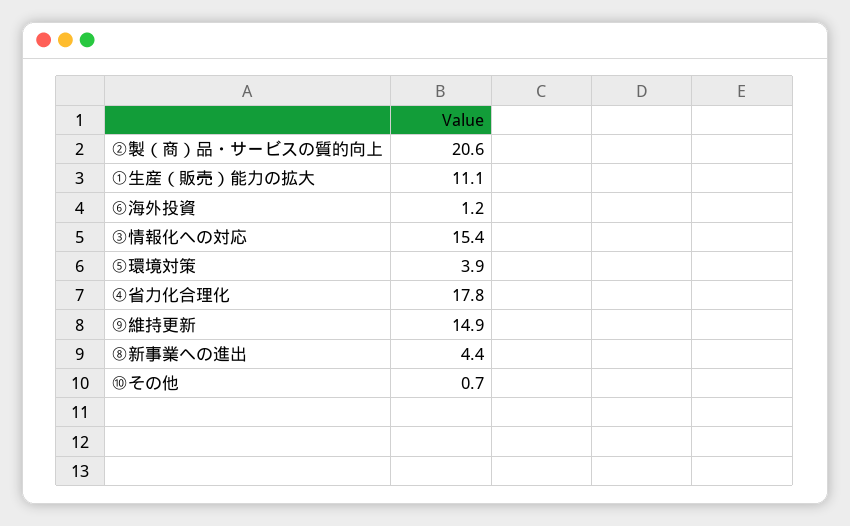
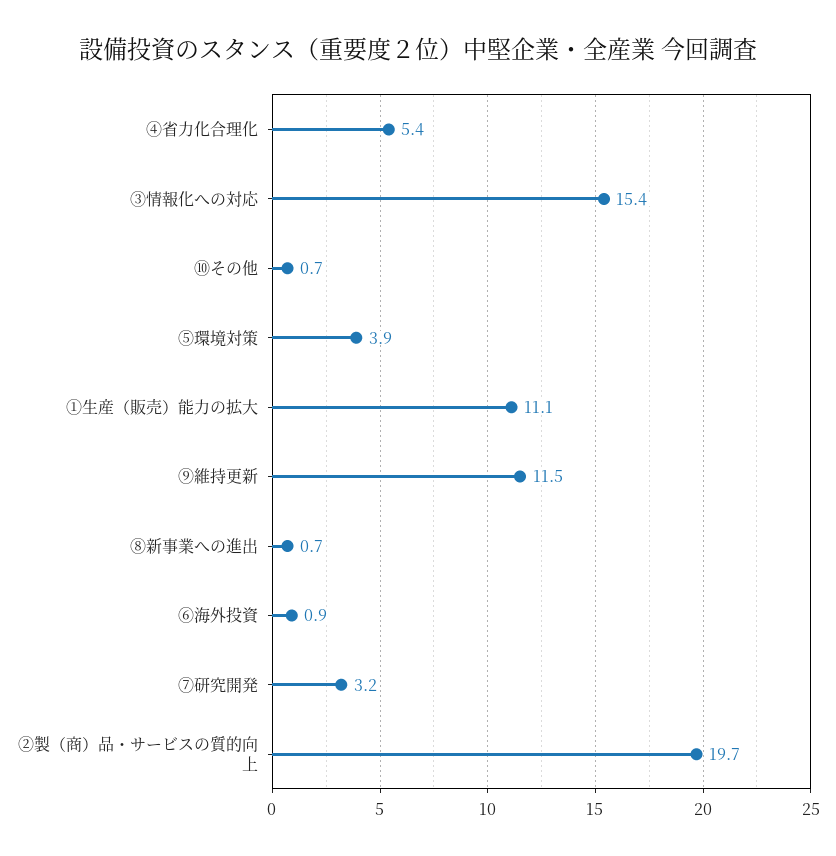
②製（商）品・サービスの質的向上: 20.6 -> 19.7
⑥海外投資: 1.2 -> 0.9
④省力化合理化: 17.8 -> 5.4
⑨維持更新: 14.9 -> 11.5
⑧新事業への進出: 4.4 -> 0.7
⑦研究開発: none -> 3.2

